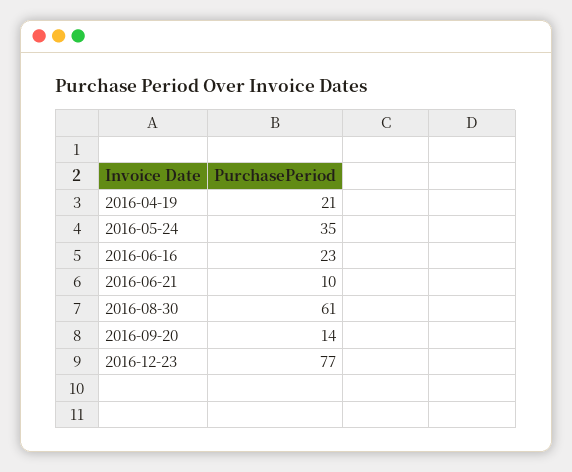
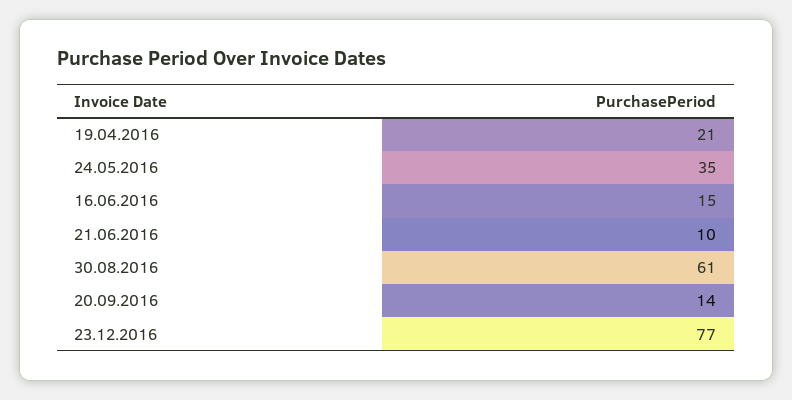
2016-06-16: 23 -> 15

